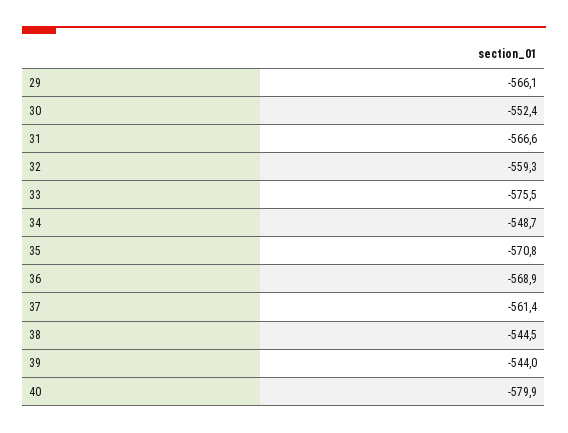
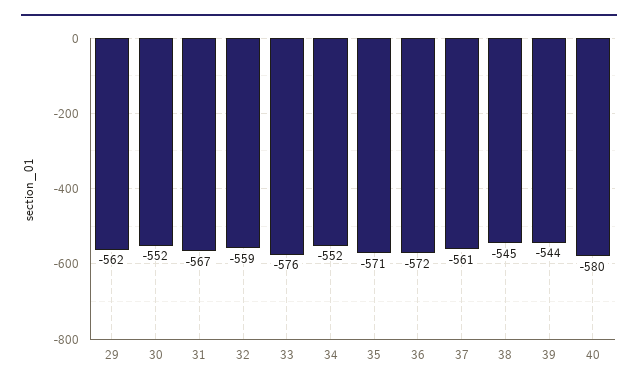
29: -566.1 -> -562
34: -548.7 -> -552
36: -568.9 -> -572

